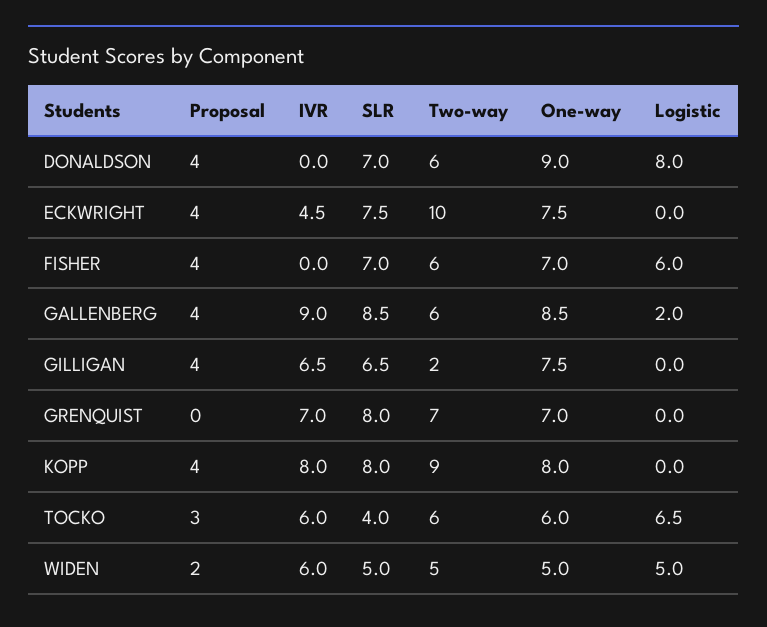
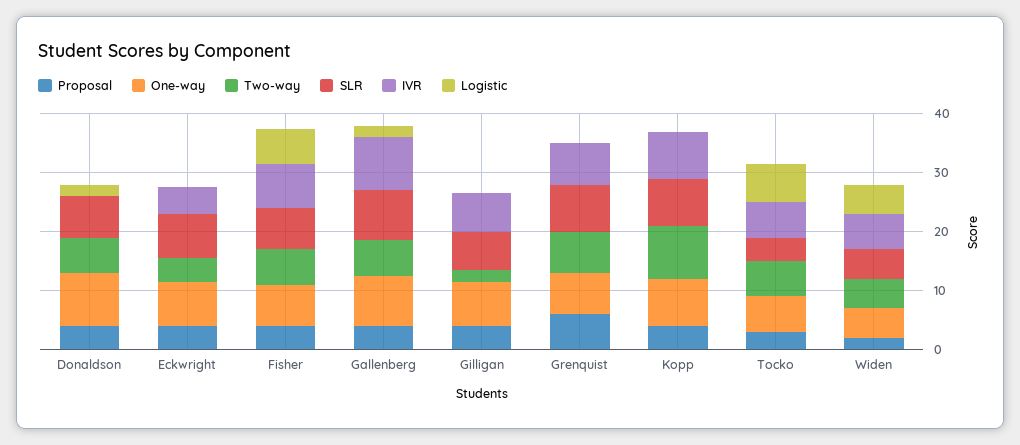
Logistic, DONALDSON: 8 -> 2
Two-way, ECKWRIGHT: 10 -> 4
IVR, FISHER: 0 -> 8
Proposal, GRENQUIST: 0 -> 6

